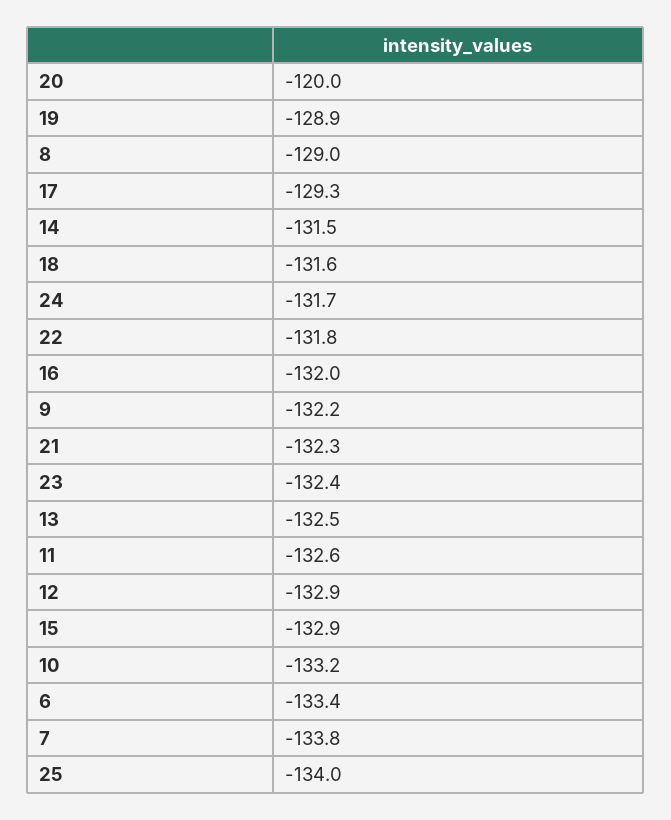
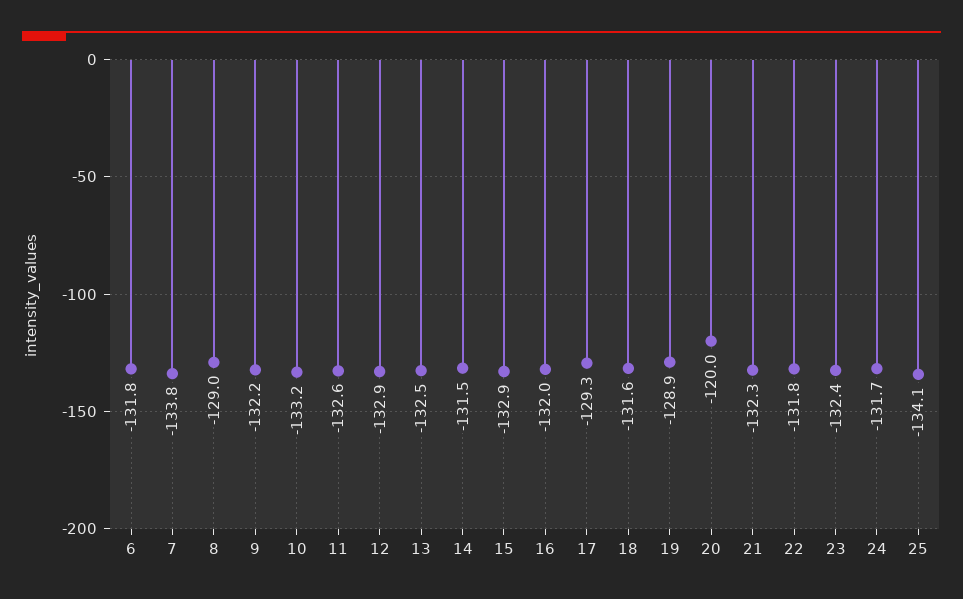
6: -133.4 -> -131.8
25: -134 -> -134.1

